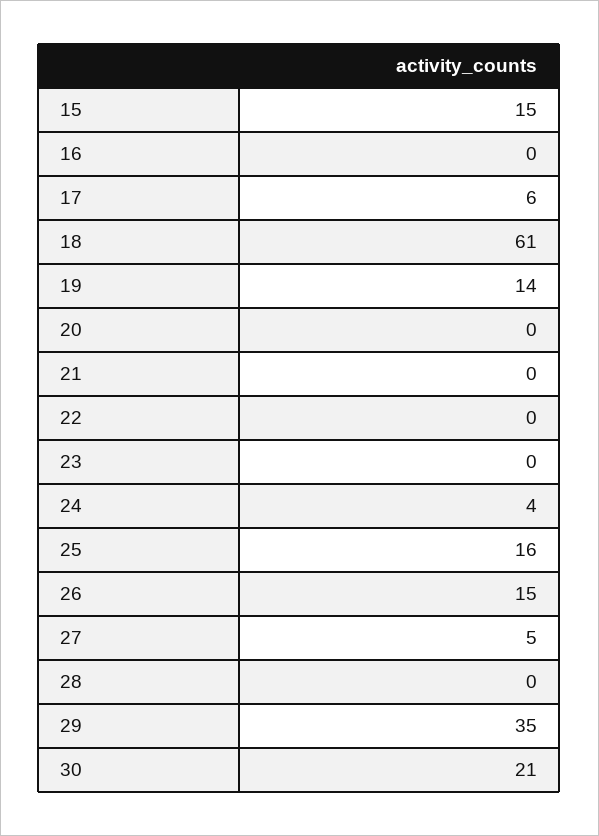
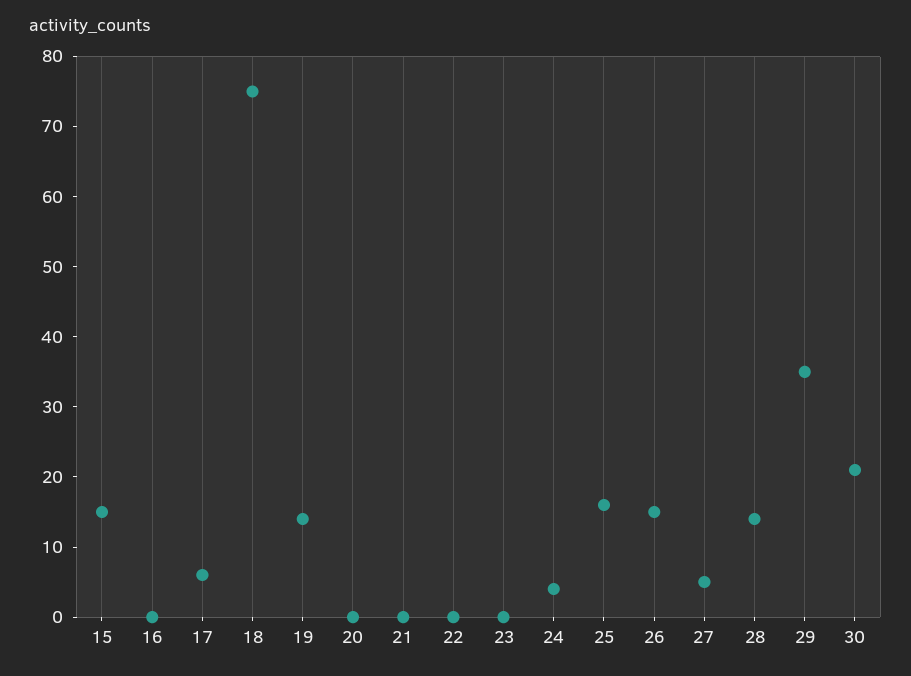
18: 61 -> 75
28: 0 -> 15

